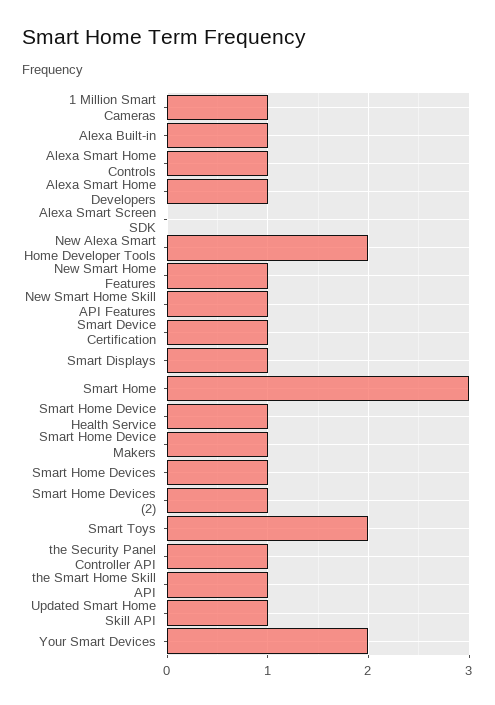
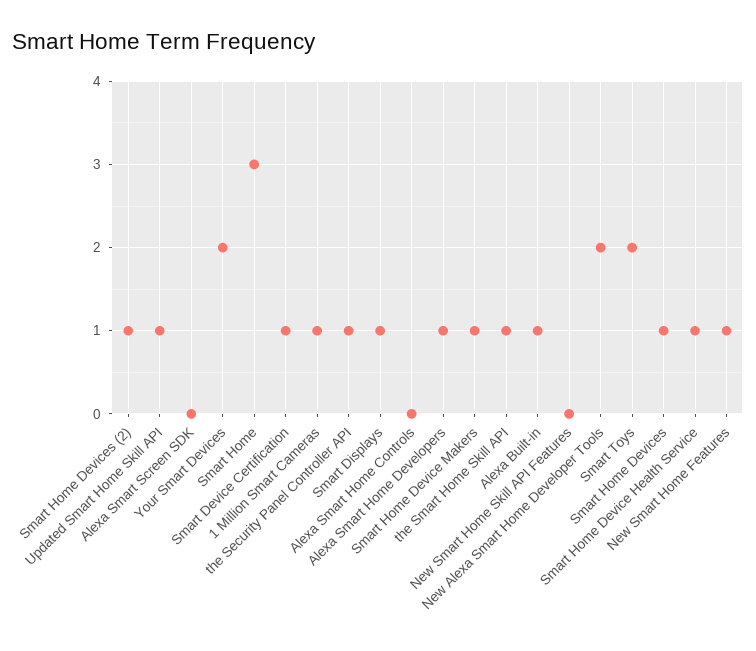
Alexa Smart Home Controls: 1 -> 0
New Smart Home Skill API Features: 1 -> 0

